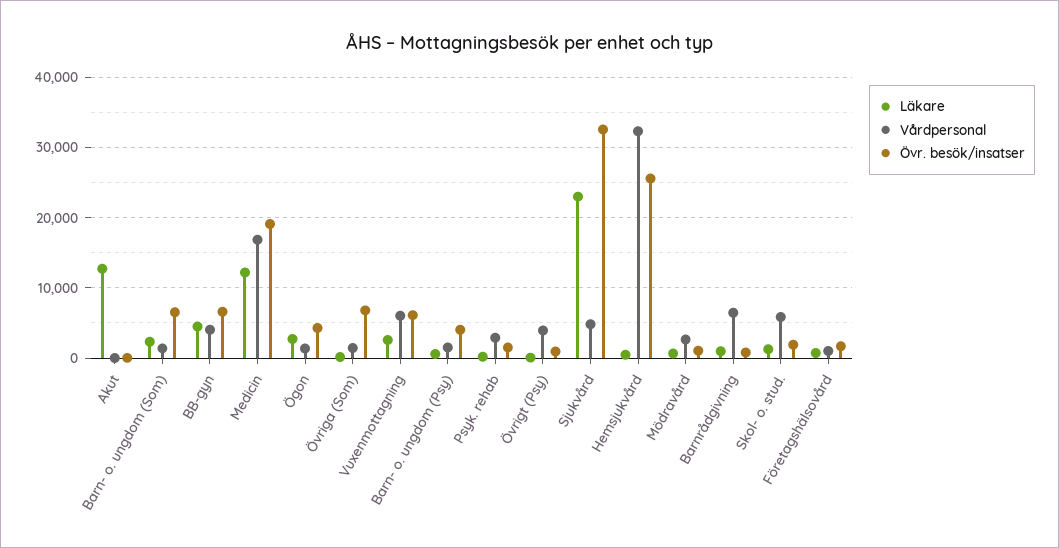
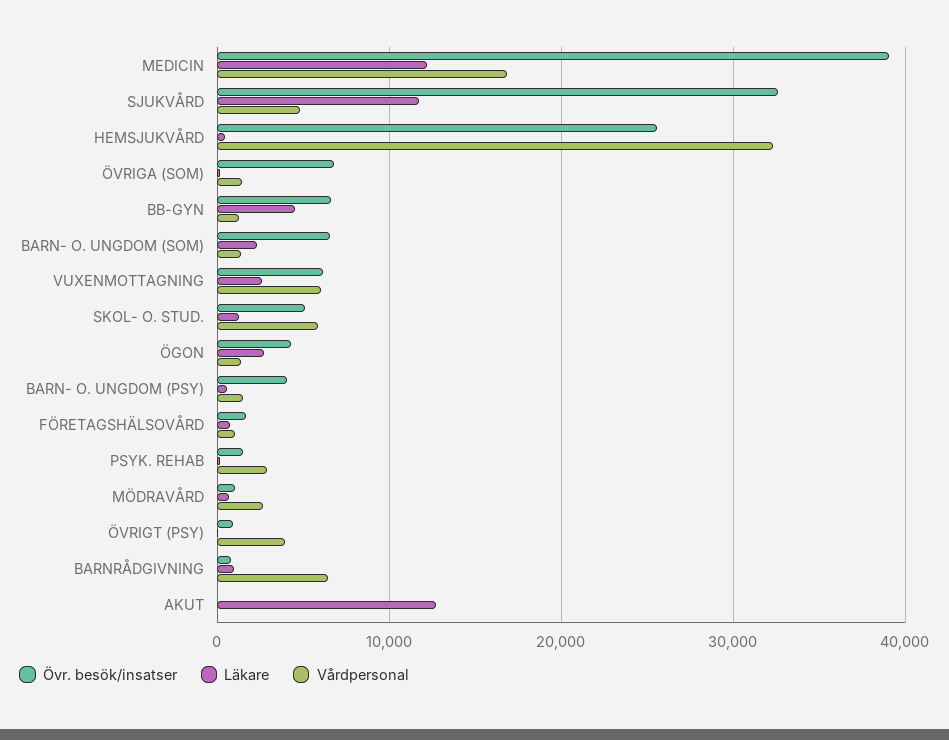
Vårdpersonal, BB-gyn: 4000 -> 1000
Övr. besök/insatser, Medicin: 19000 -> 39000
Läkare, Sjukvård: 23000 -> 12000
Övr. besök/insatser, Skol- o. stud.: 2000 -> 5000

